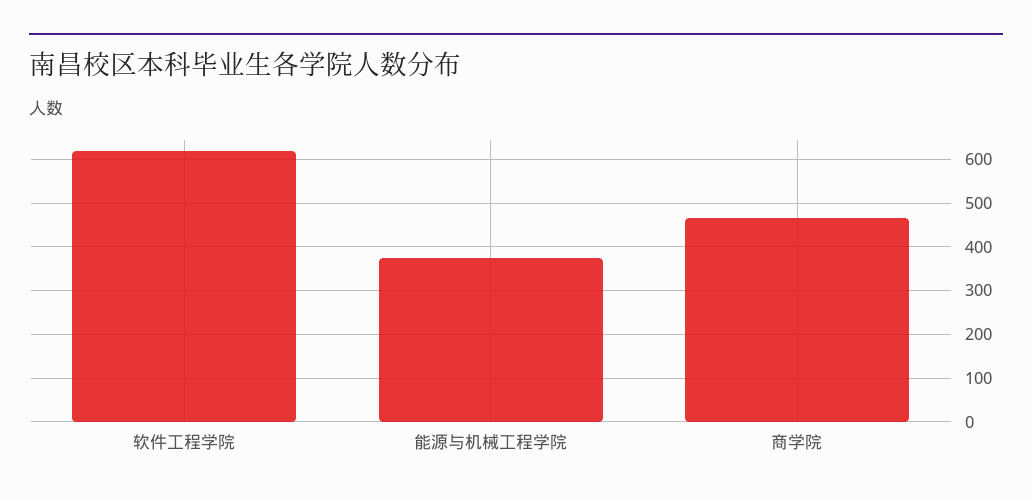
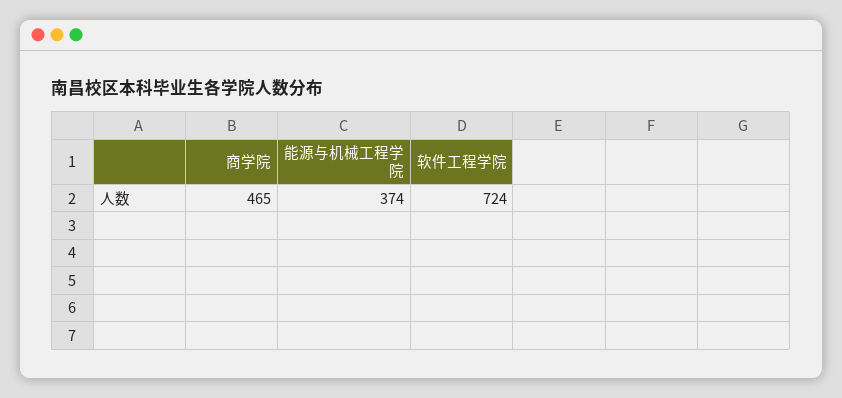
软件工程学院: 620 -> 724

